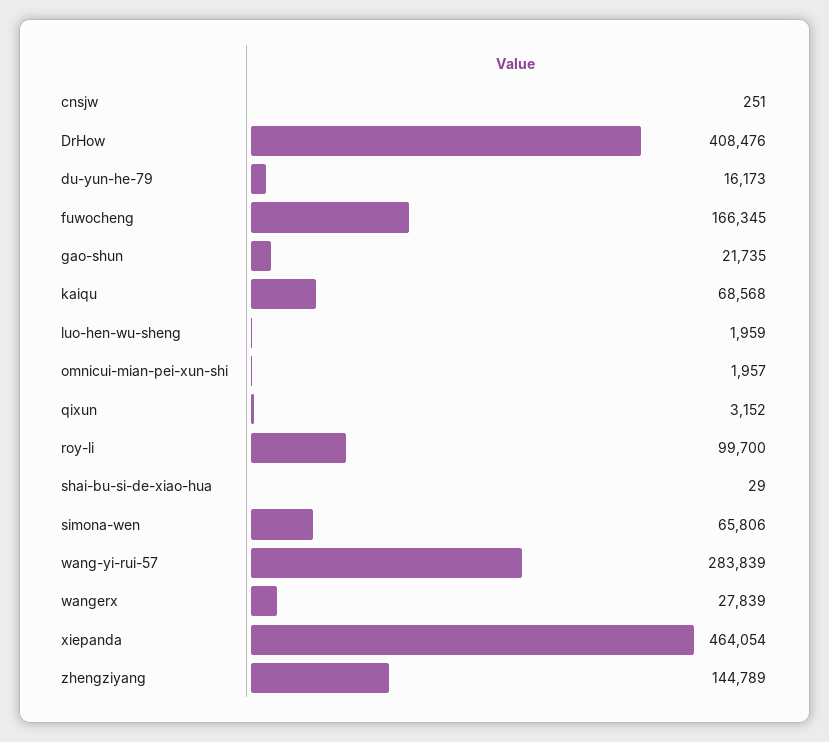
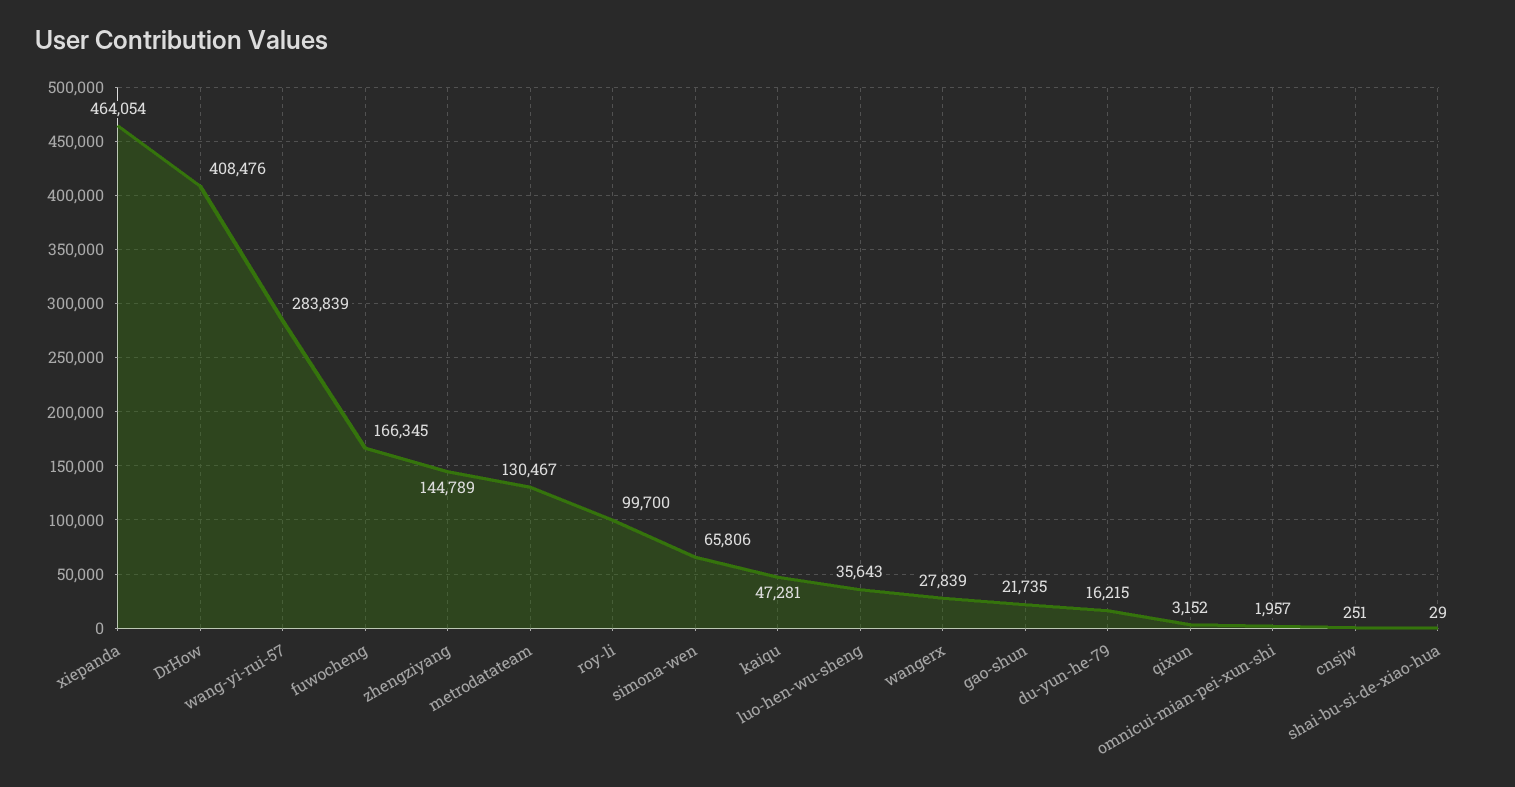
du-yun-he-79: 16173 -> 16215
kaiqu: 68568 -> 47281
luo-hen-wu-sheng: 1959 -> 35643
metrodatateam: none -> 130467

